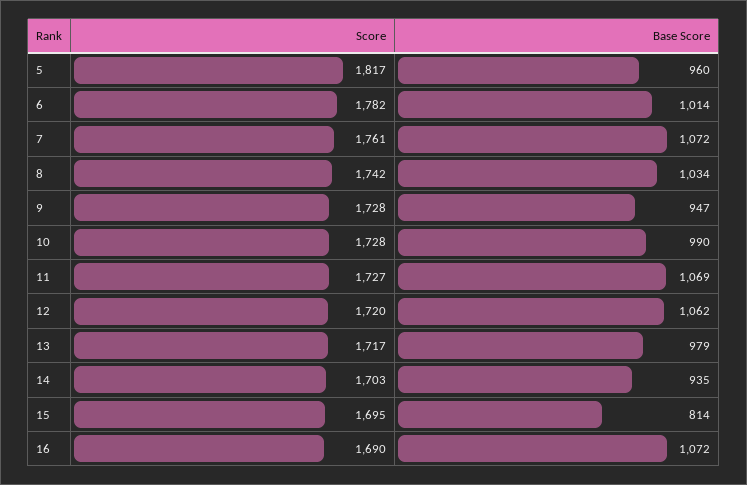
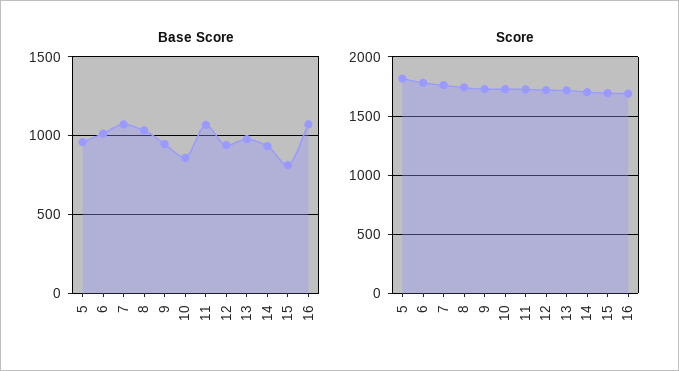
Base Score, 10: 990 -> 850
Base Score, 12: 1062 -> 950

